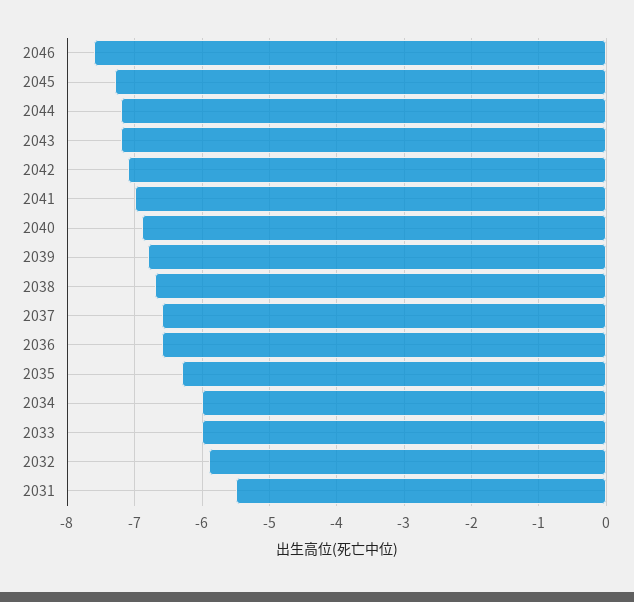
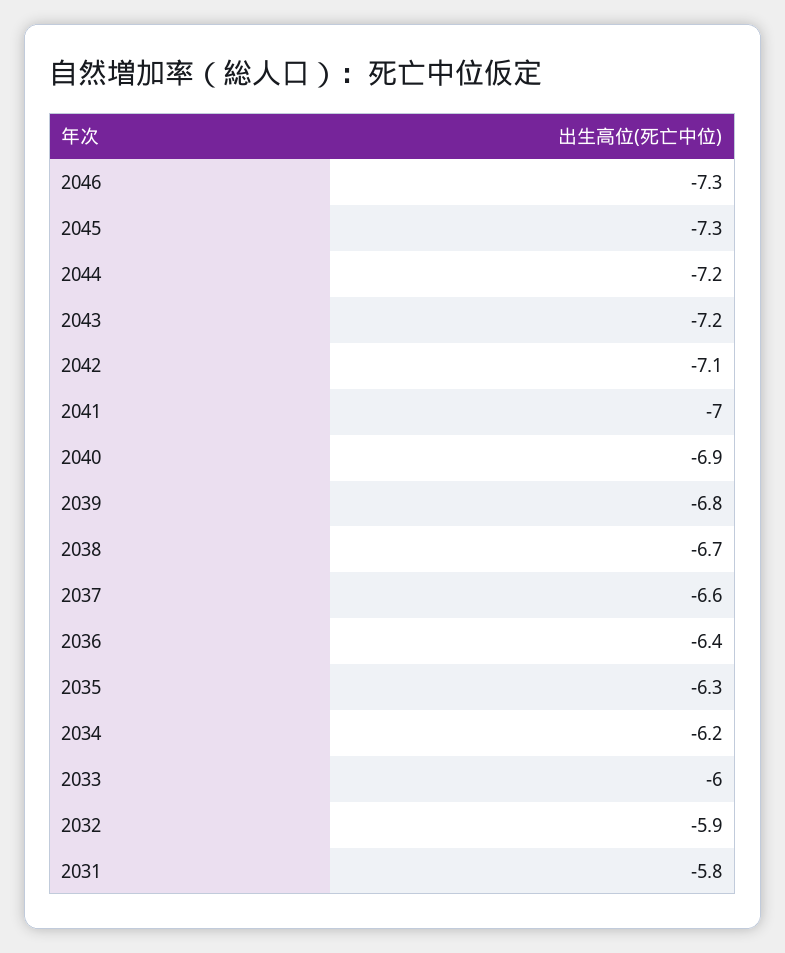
2046: -7.6 -> -7.3
2036: -6.6 -> -6.4
2034: -6 -> -6.2
2031: -5.5 -> -5.8

